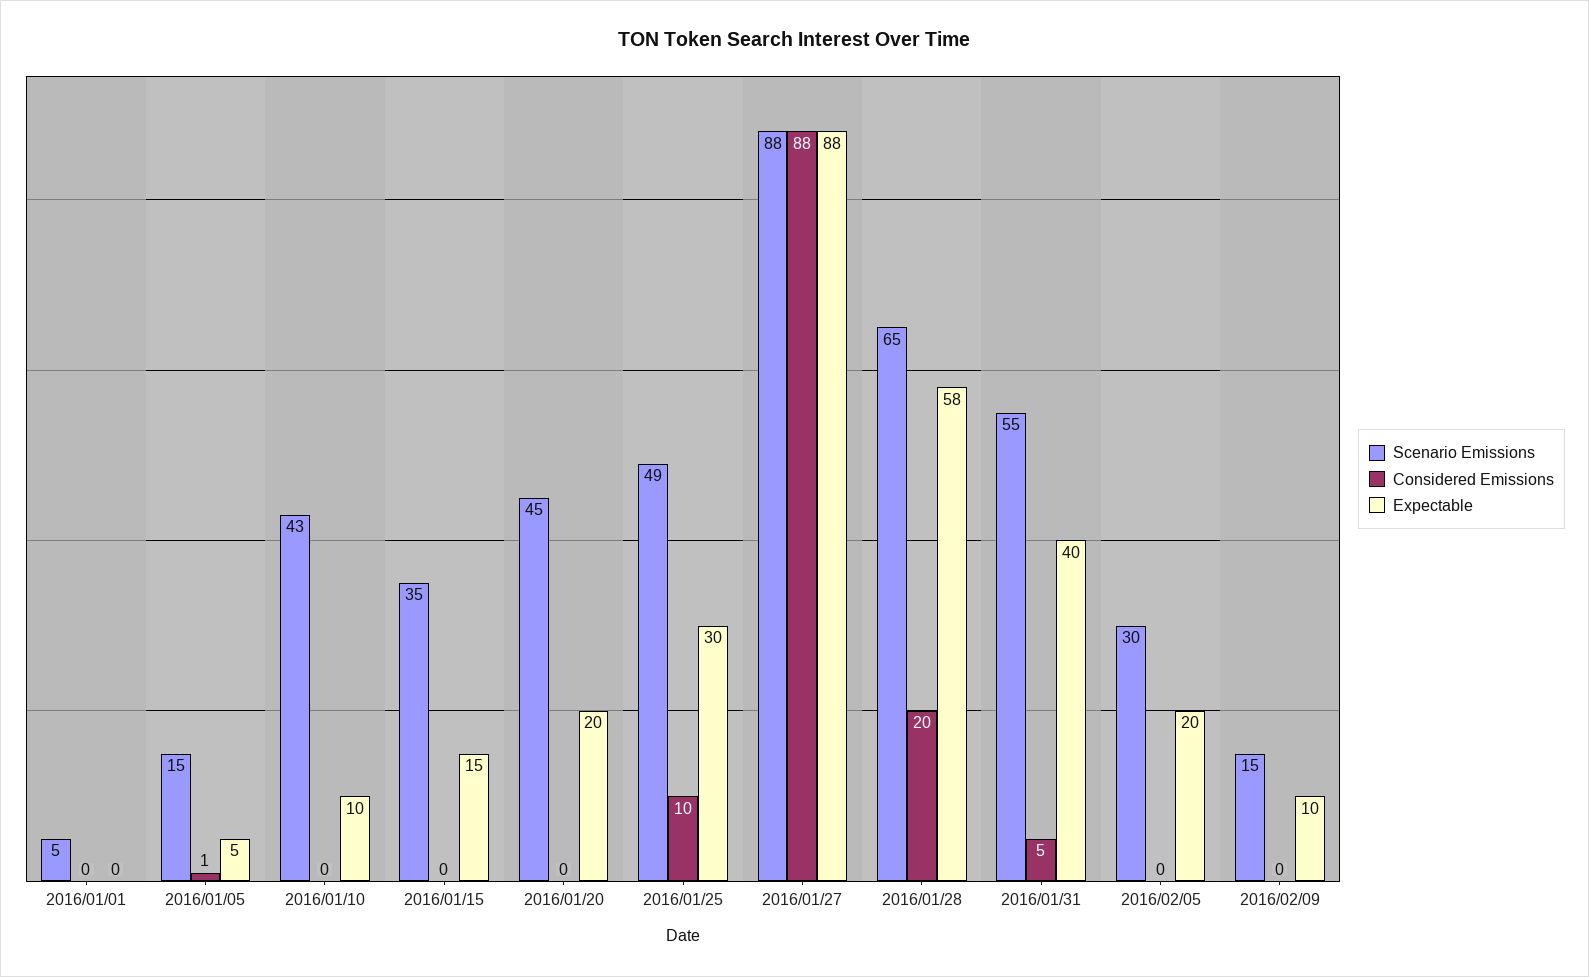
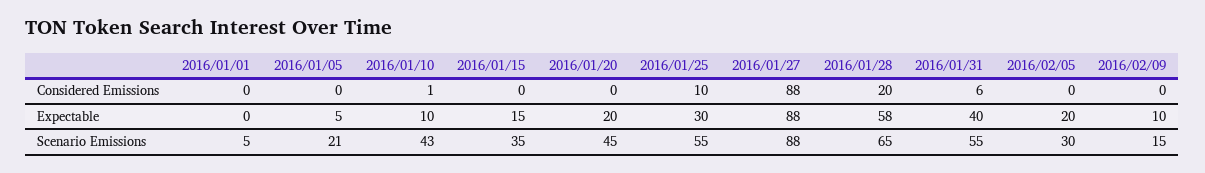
Scenario Emissions, 2016/01/05: 15 -> 21
Considered Emissions, 2016/01/05: 1 -> 0
Considered Emissions, 2016/01/10: 0 -> 1
Scenario Emissions, 2016/01/25: 49 -> 55
Considered Emissions, 2016/01/31: 5 -> 6

